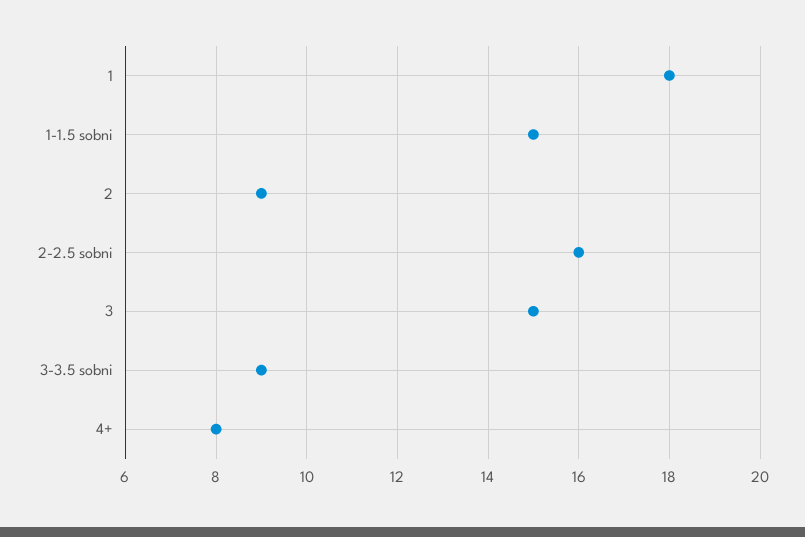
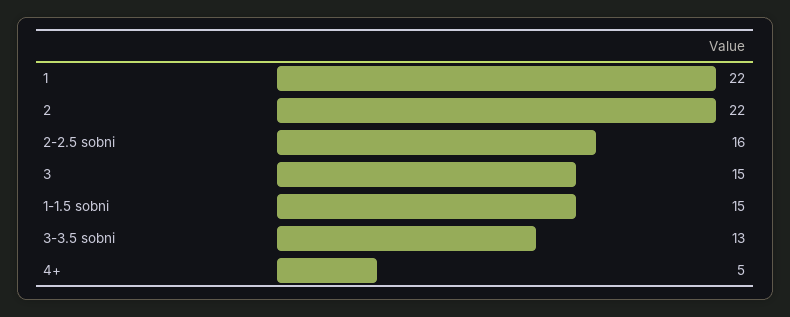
1: 18 -> 22
2: 9 -> 22
3-3.5 sobni: 9 -> 13
4+: 8 -> 5

